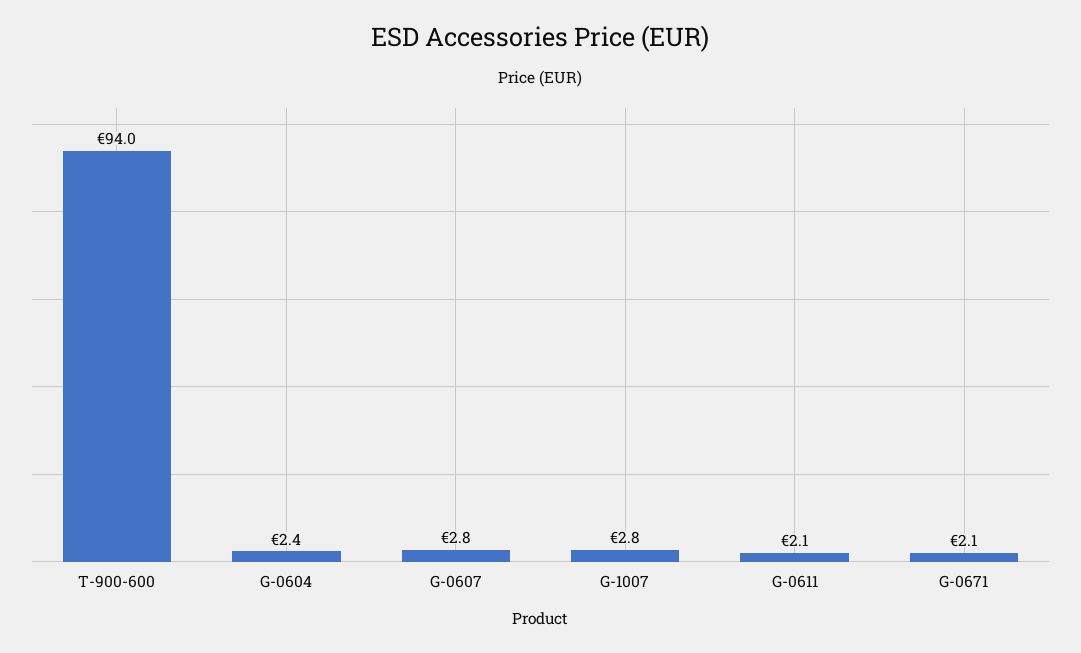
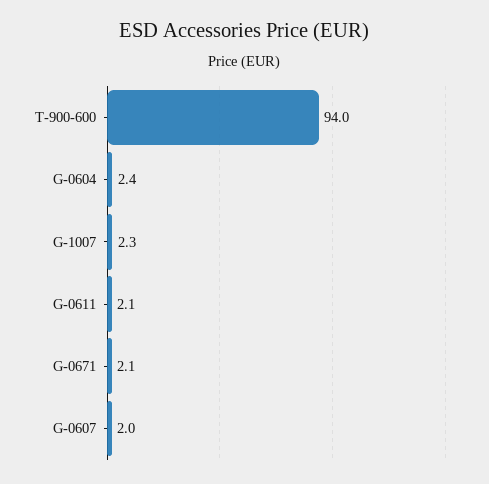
G-0607: 2.8 -> 2
G-1007: 2.8 -> 2.3

